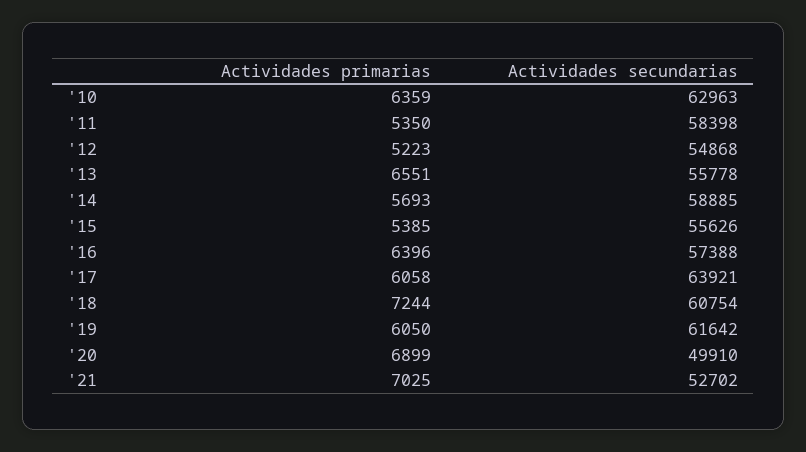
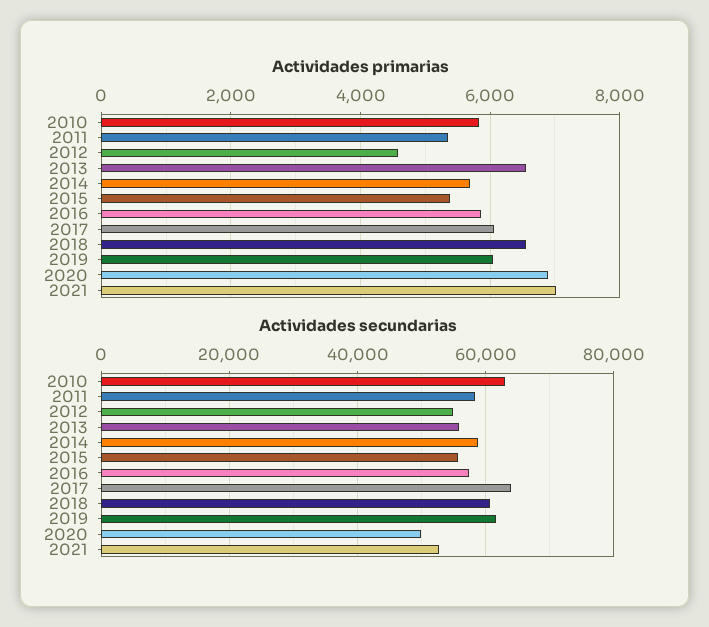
Actividades primarias, '10: 6359 -> 5800
Actividades primarias, '12: 5223 -> 4600
Actividades primarias, '16: 6396 -> 5800
Actividades primarias, '18: 7244 -> 6600

